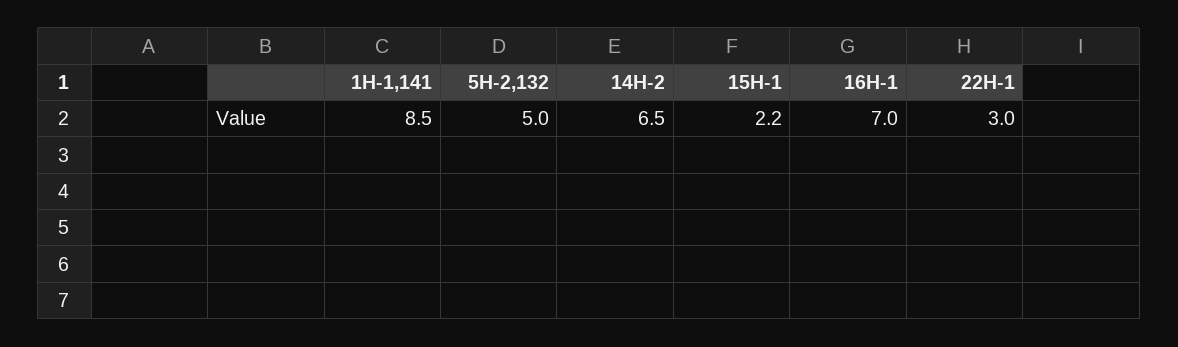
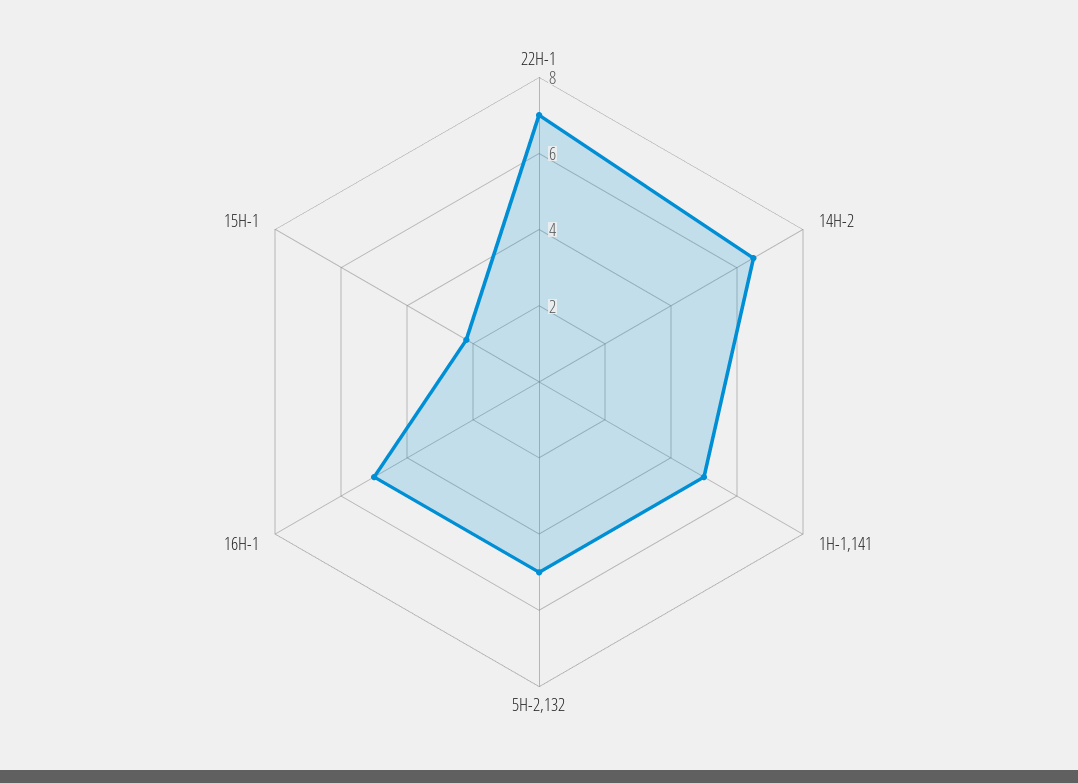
1H-1,141: 8.5 -> 5
16H-1: 7 -> 5
22H-1: 3 -> 7

